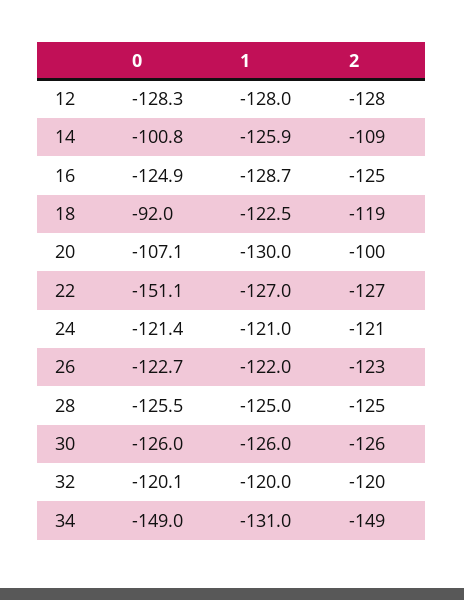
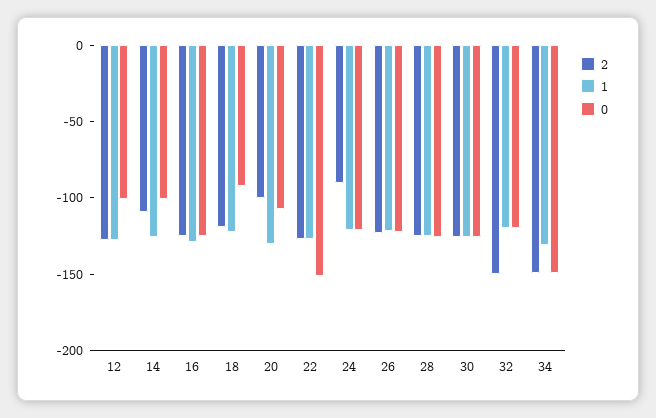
0, 12: -128.3 -> -100
2, 24: -121 -> -90
2, 32: -120 -> -150

